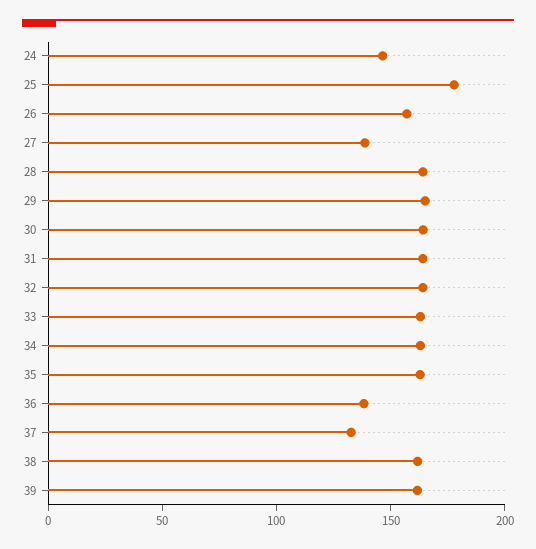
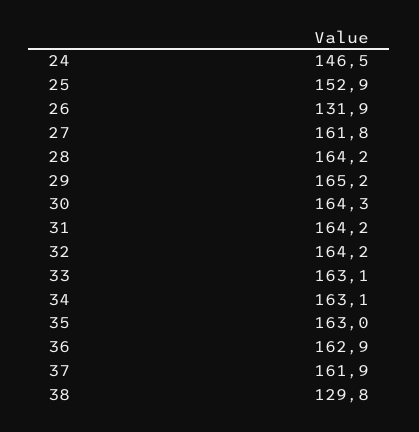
25: 180 -> 152.9
26: 160 -> 131.9
27: 140 -> 161.8
36: 140 -> 162.9
37: 130 -> 161.9
38: 160 -> 129.8
39: 160 -> none

